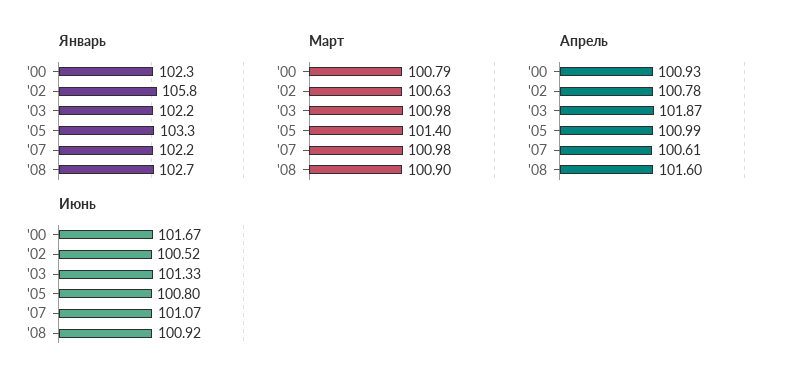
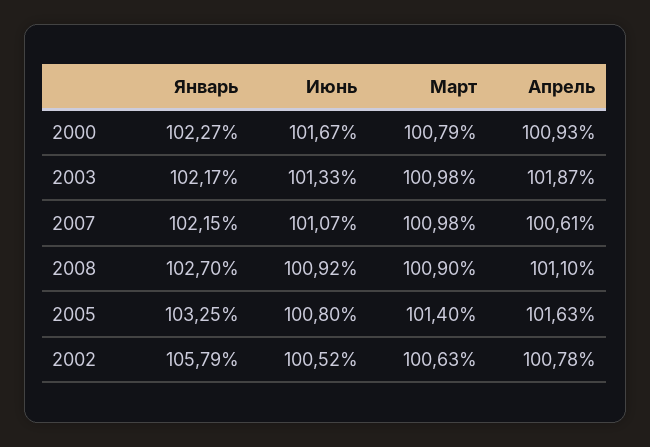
Апрель, '05: 100.99 -> 101.63
Апрель, '08: 101.6 -> 101.1

